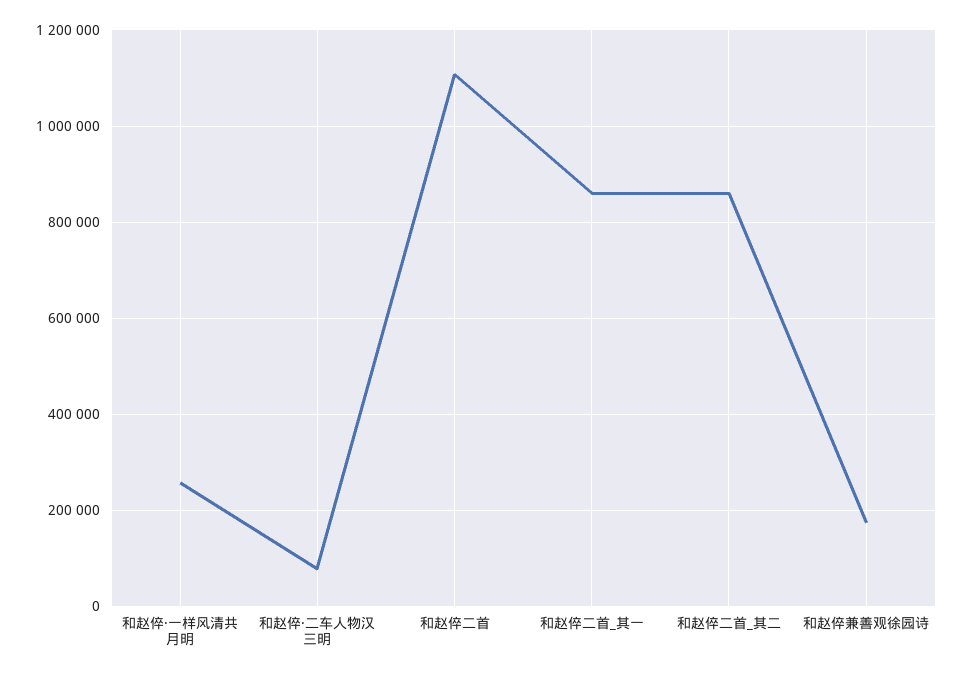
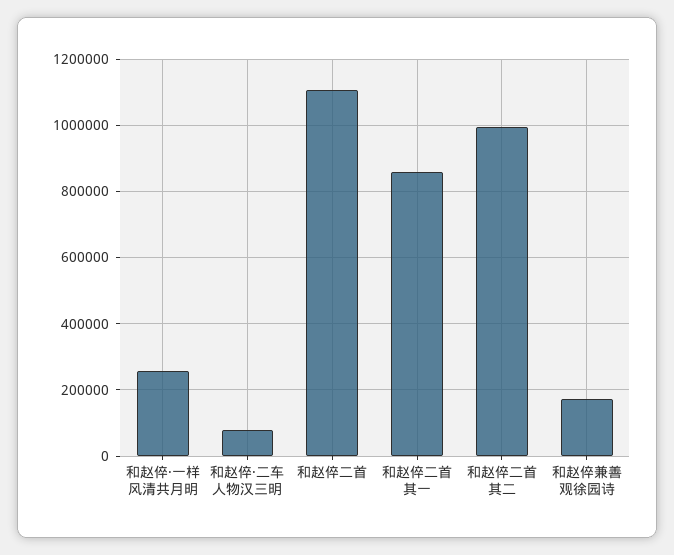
和赵倅二首_其二: 860000 -> 1000000

